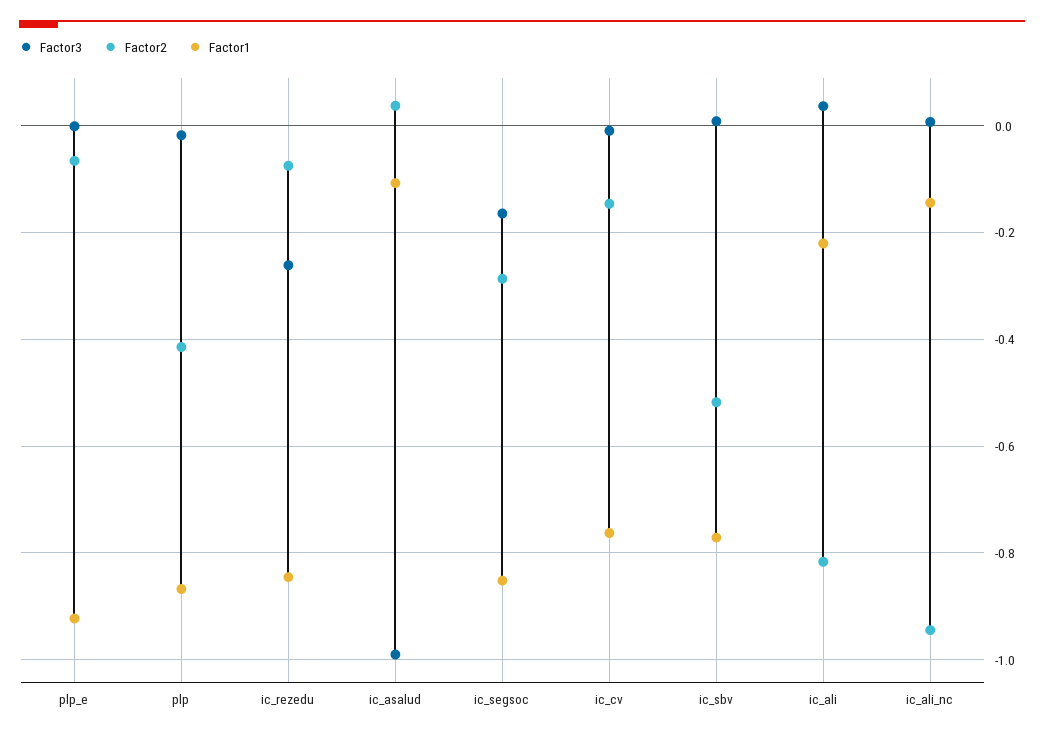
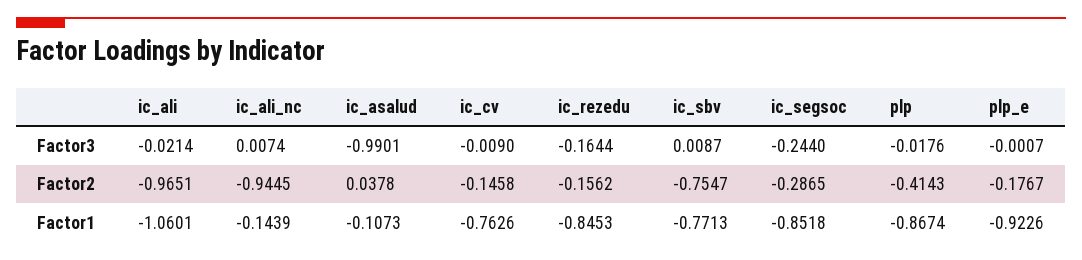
Factor2, plp_e: -0.06 -> -0.1767
Factor3, ic_rezedu: -0.26 -> -0.1644
Factor2, ic_rezedu: -0.08 -> -0.1562
Factor3, ic_segsoc: -0.16 -> -0.244
Factor2, ic_sbv: -0.52 -> -0.7547
Factor3, ic_ali: 0.04 -> -0.0214
Factor2, ic_ali: -0.82 -> -0.9651
Factor1, ic_ali: -0.22 -> -1.0601

